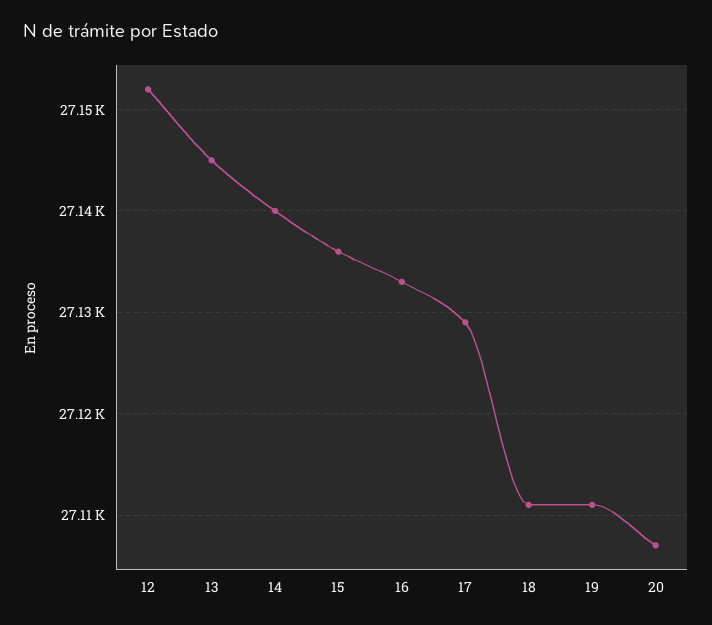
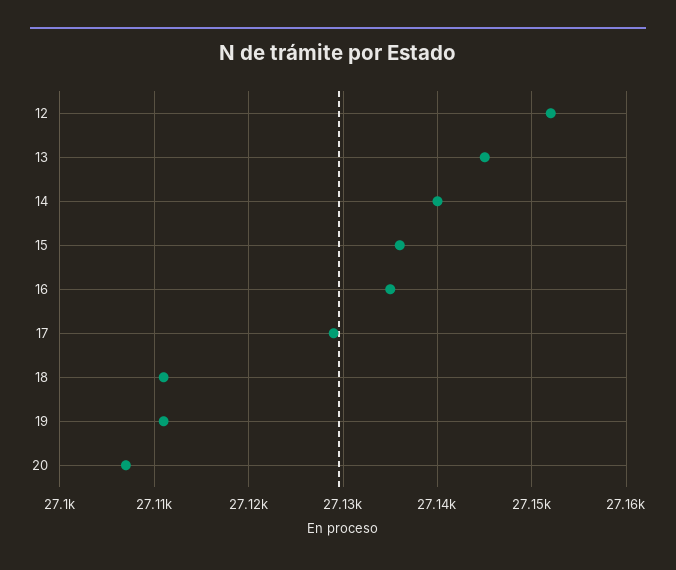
16: 27133 -> 27135

